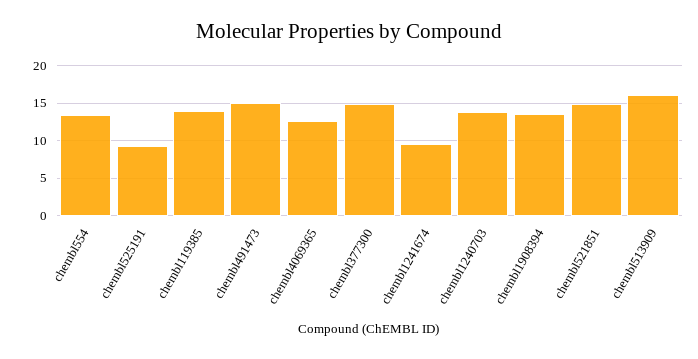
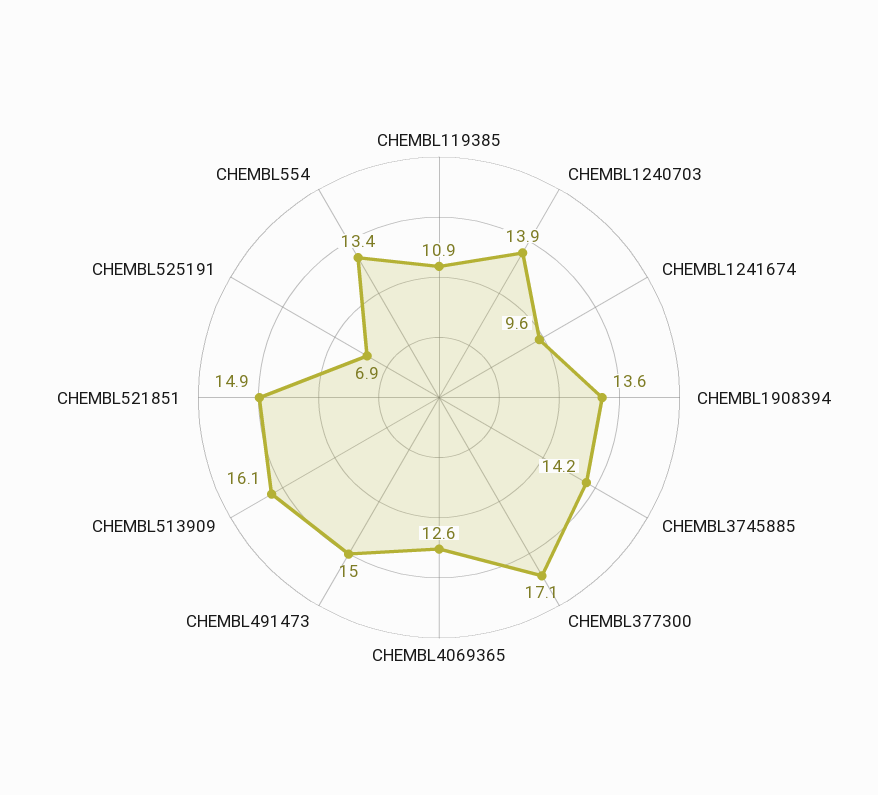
chembl525191: 9 -> 6.9
chembl119385: 14 -> 10.9
chembl377300: 15 -> 17.1
CHEMBL3745885: none -> 14.2

